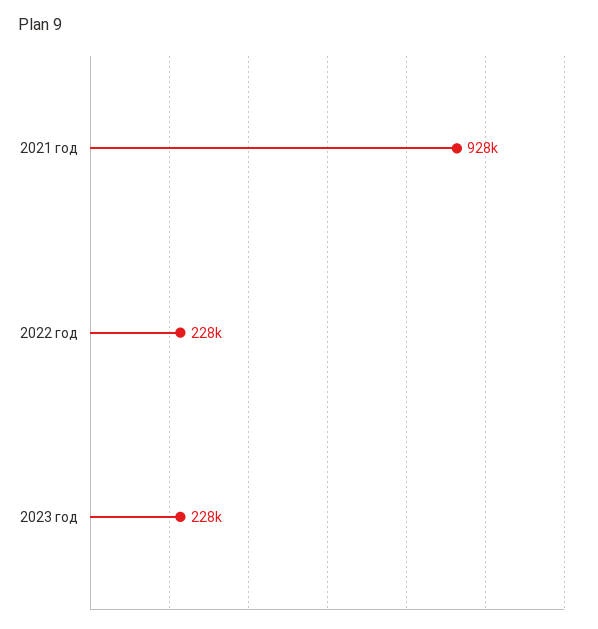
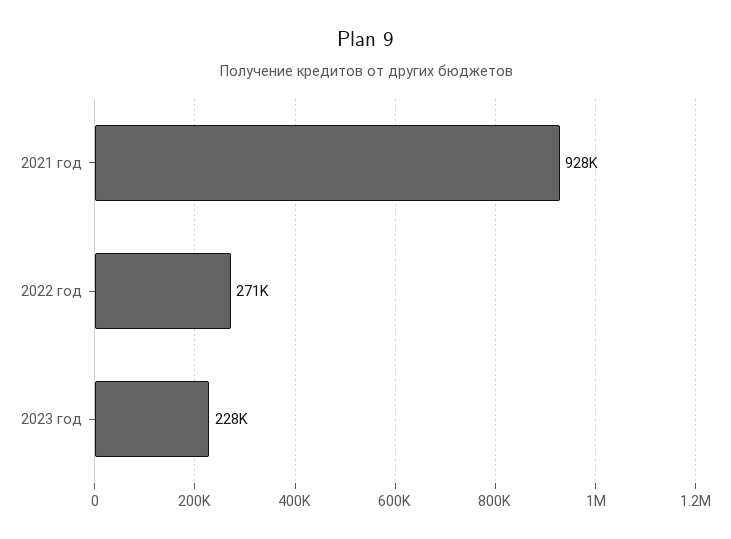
2022 год: 228000 -> 271000

